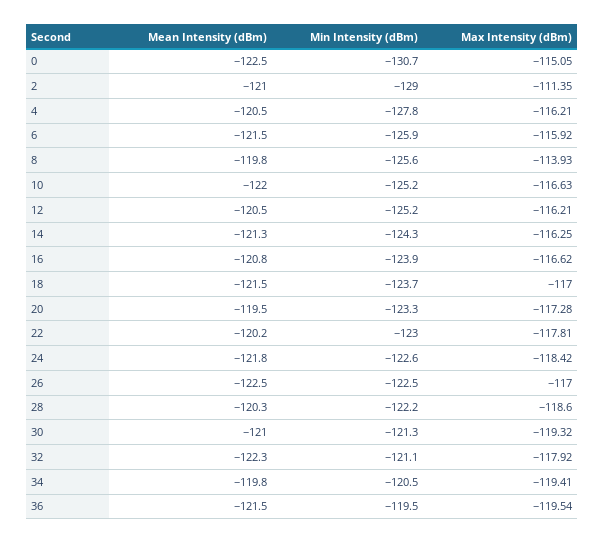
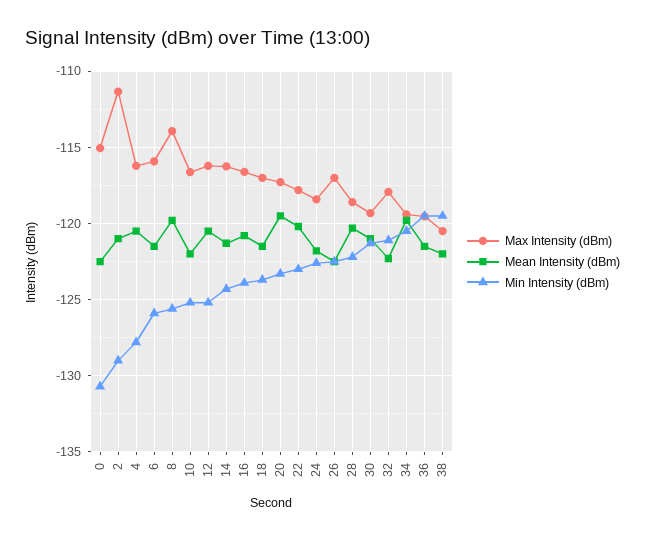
Max Intensity (dBm), 38: none -> -120.5
Mean Intensity (dBm), 38: none -> -122
Min Intensity (dBm), 38: none -> -119.5

